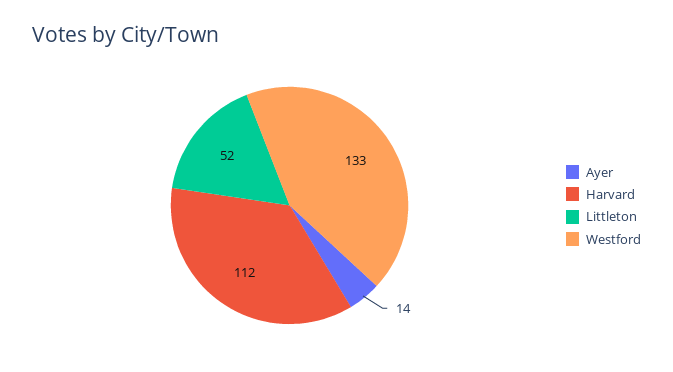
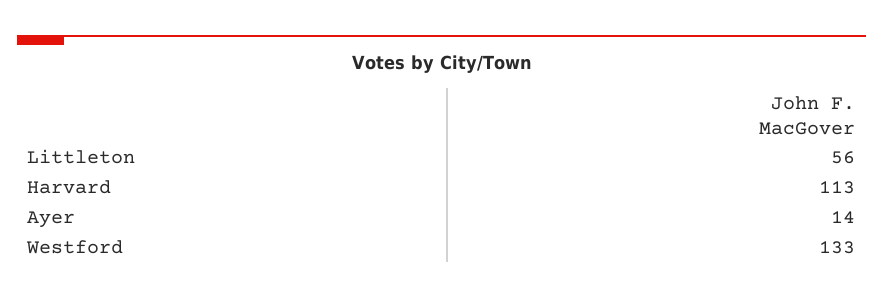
Harvard: 112 -> 113
Littleton: 52 -> 56

